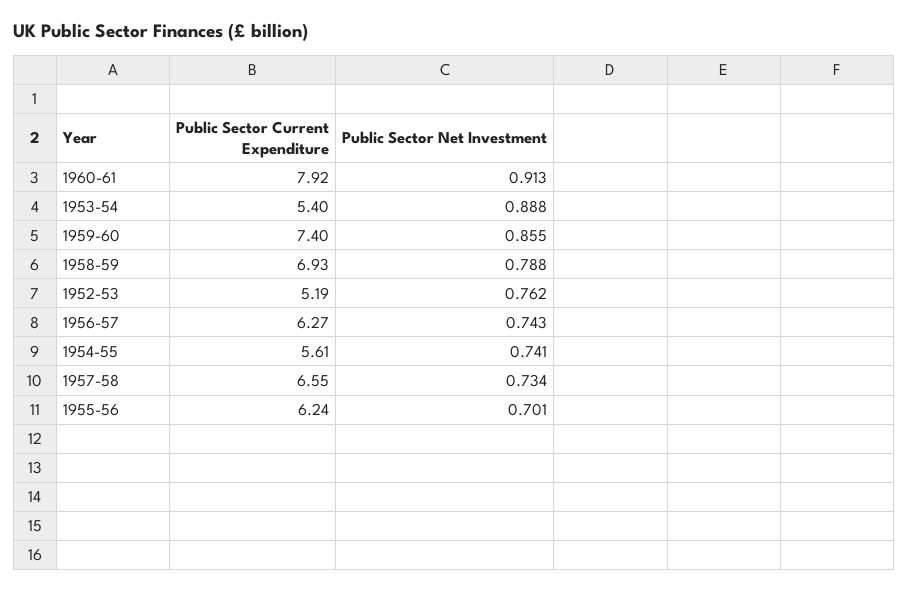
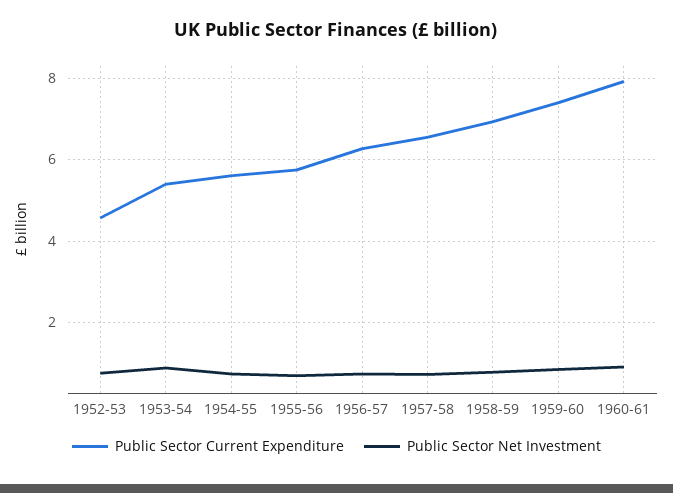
Public Sector Current Expenditure, 1952-53: 5.19 -> 4.6
Public Sector Current Expenditure, 1955-56: 6.24 -> 5.8

